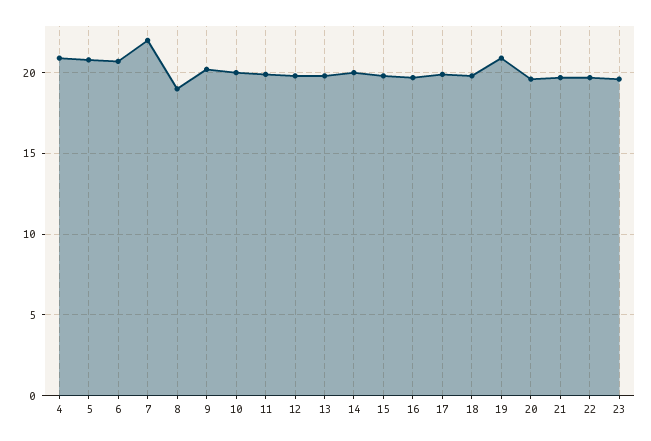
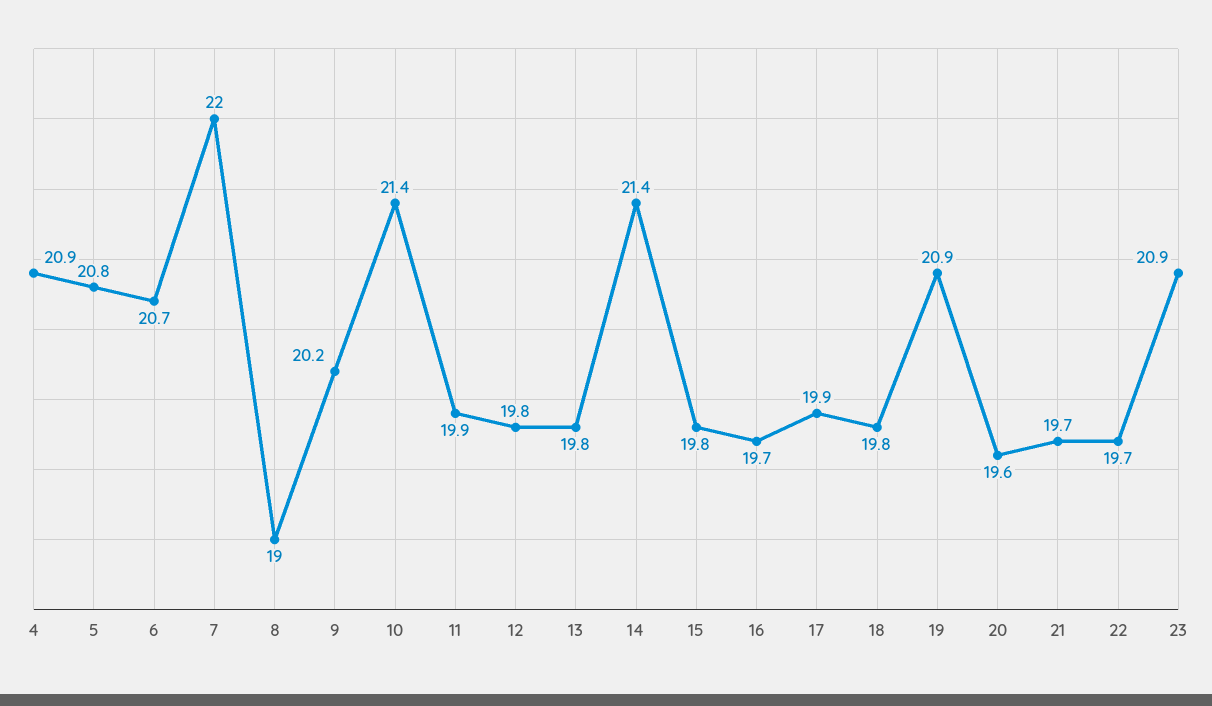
10: 20 -> 21.4
14: 20 -> 21.4
23: 19.5 -> 20.9

